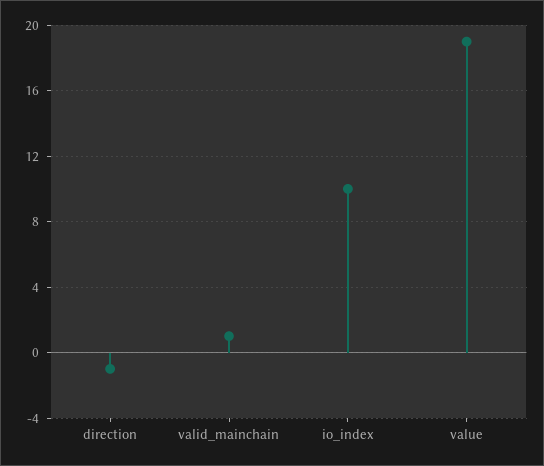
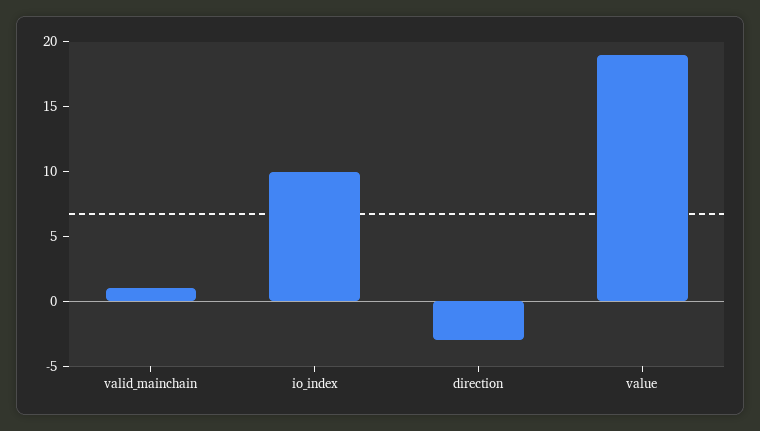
direction: -1 -> -3

